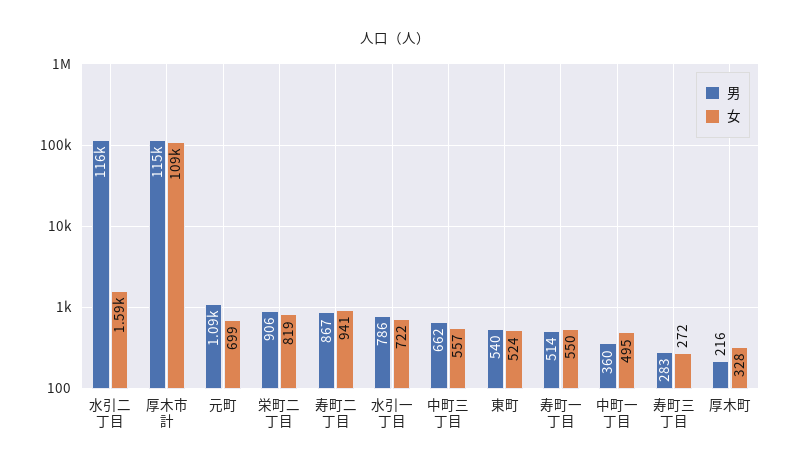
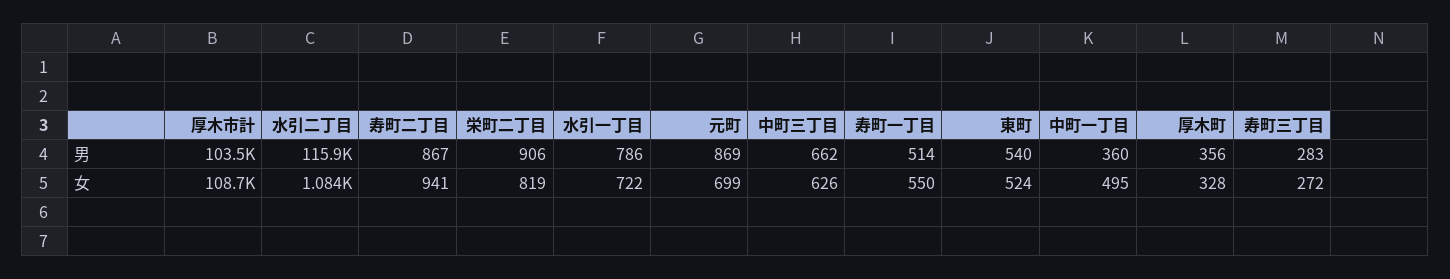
女, 水引二丁目: 1590 -> 1084
男, 厚木市計: 115000 -> 103500
男, 元町: 1090 -> 869
女, 中町三丁目: 557 -> 626
男, 厚木町: 216 -> 356

